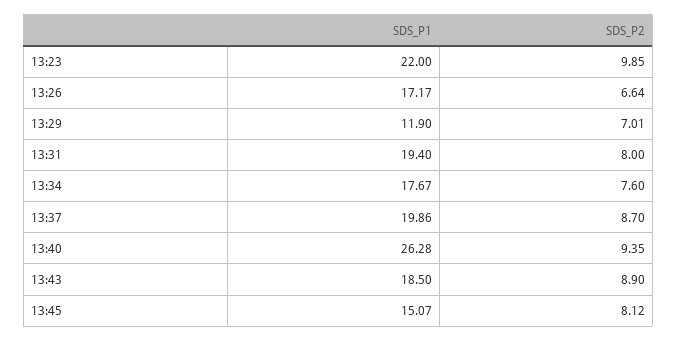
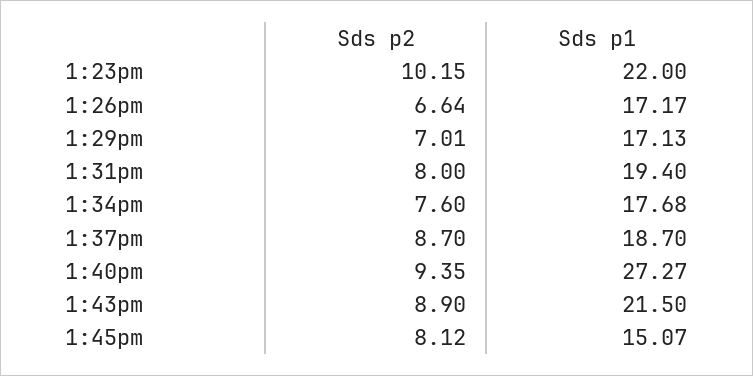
SDS_P2, 13:23: 9.85 -> 10.15
SDS_P1, 13:29: 11.9 -> 17.13
SDS_P1, 13:34: 17.67 -> 17.68
SDS_P1, 13:37: 19.86 -> 18.7
SDS_P1, 13:40: 26.28 -> 27.27
SDS_P1, 13:43: 18.5 -> 21.5

